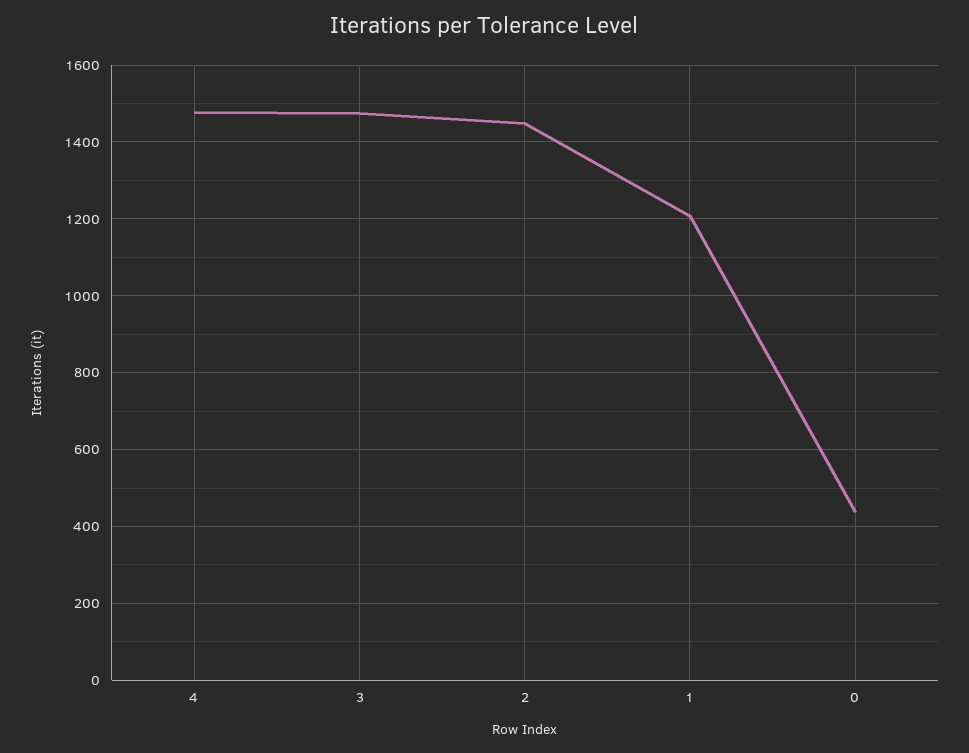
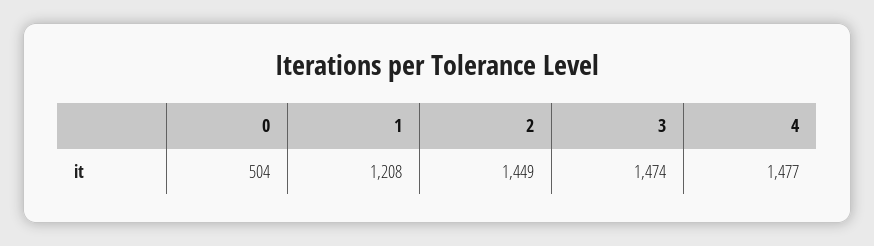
0: 440 -> 504

